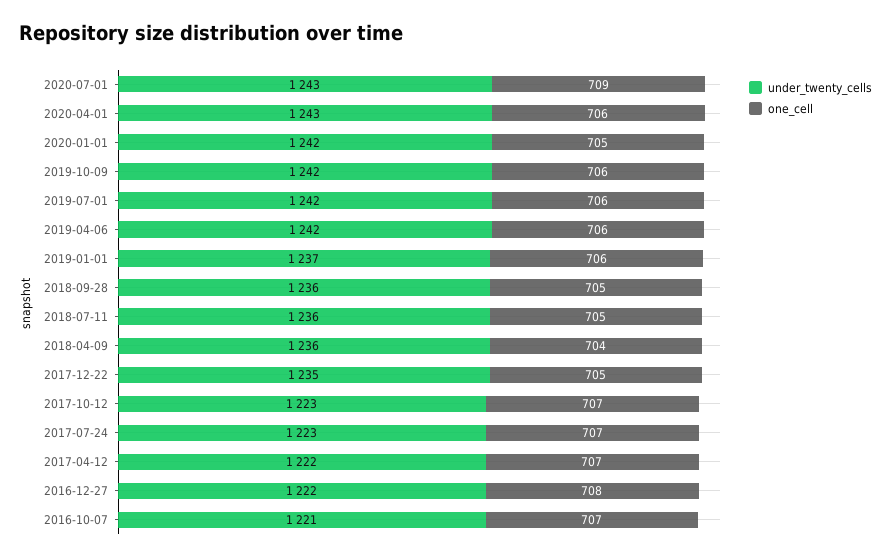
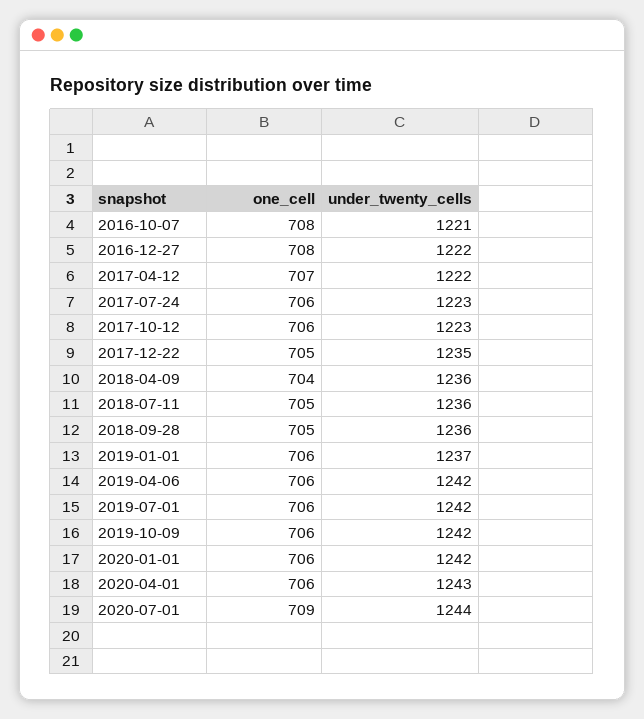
under_twenty_cells, 2020-07-01: 1243 -> 1244
one_cell, 2020-01-01: 705 -> 706
one_cell, 2017-10-12: 707 -> 706
one_cell, 2017-07-24: 707 -> 706
one_cell, 2016-10-07: 707 -> 708

